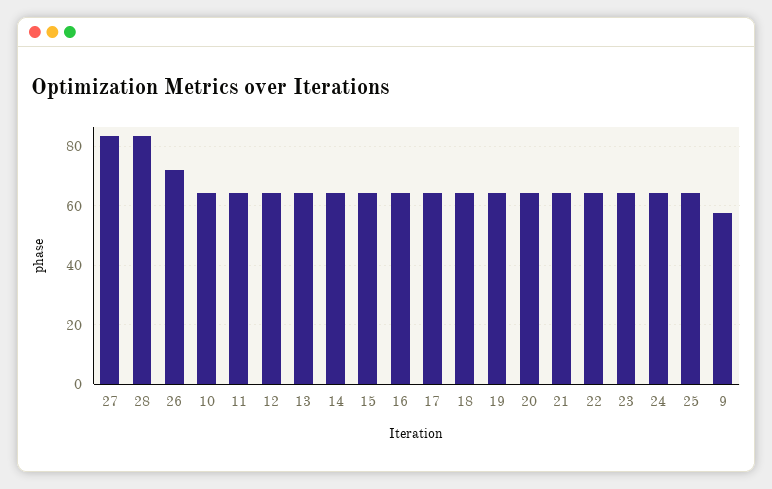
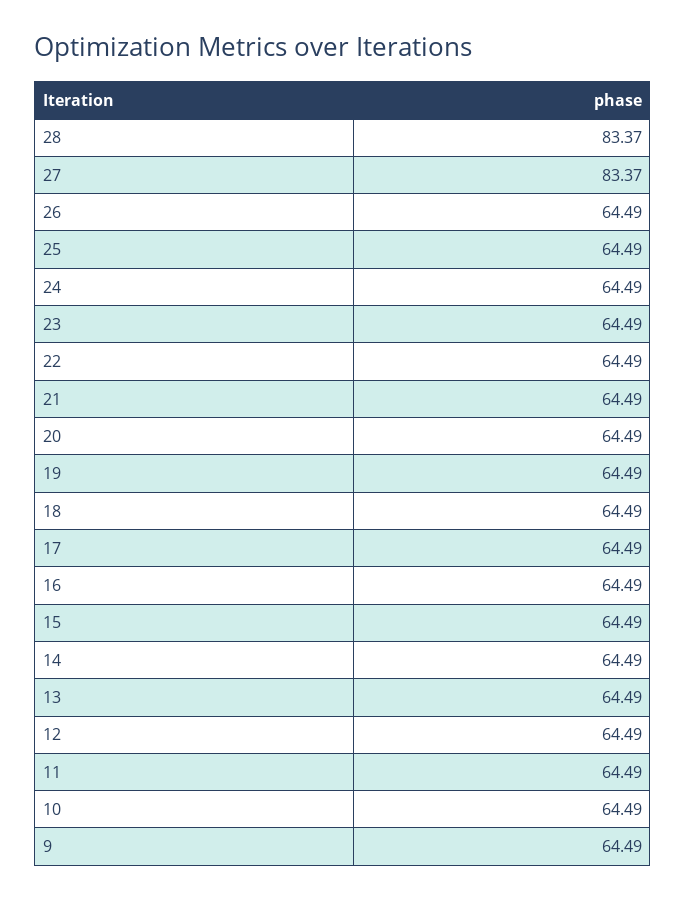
26: 72.5 -> 64.49
9: 57.5 -> 64.49

